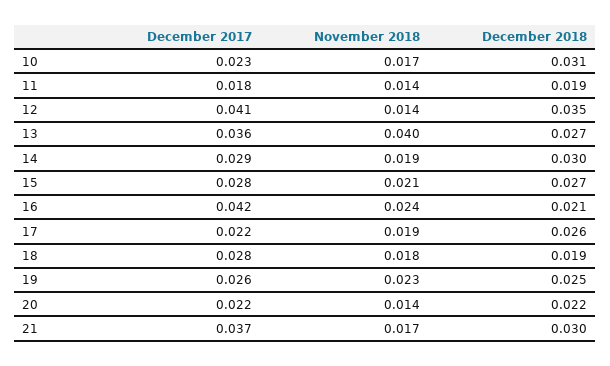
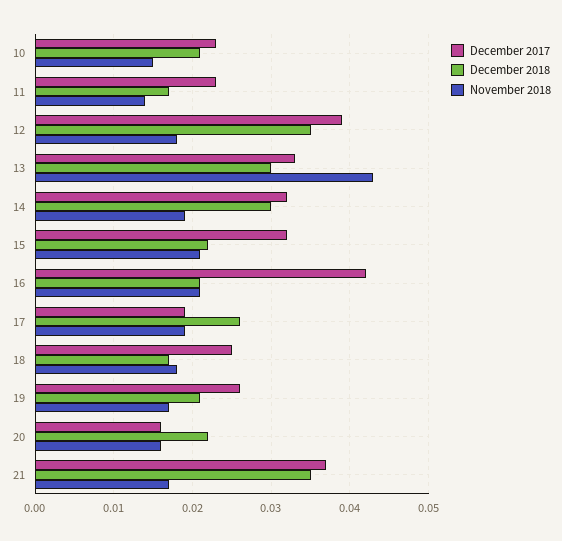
November 2018, 10: 0.017 -> 0.015
December 2018, 10: 0.031 -> 0.021
December 2017, 11: 0.018 -> 0.023
December 2018, 11: 0.019 -> 0.017
December 2017, 12: 0.041 -> 0.039
November 2018, 12: 0.014 -> 0.018
December 2017, 13: 0.036 -> 0.033
November 2018, 13: 0.04 -> 0.043
December 2018, 13: 0.027 -> 0.03
December 2017, 14: 0.029 -> 0.032
December 2017, 15: 0.028 -> 0.032
December 2018, 15: 0.027 -> 0.022
November 2018, 16: 0.024 -> 0.021
December 2017, 17: 0.022 -> 0.019
December 2017, 18: 0.028 -> 0.025
December 2018, 18: 0.019 -> 0.017
November 2018, 19: 0.023 -> 0.017
December 2018, 19: 0.025 -> 0.021
December 2017, 20: 0.022 -> 0.016
November 2018, 20: 0.014 -> 0.016
December 2018, 21: 0.03 -> 0.035

